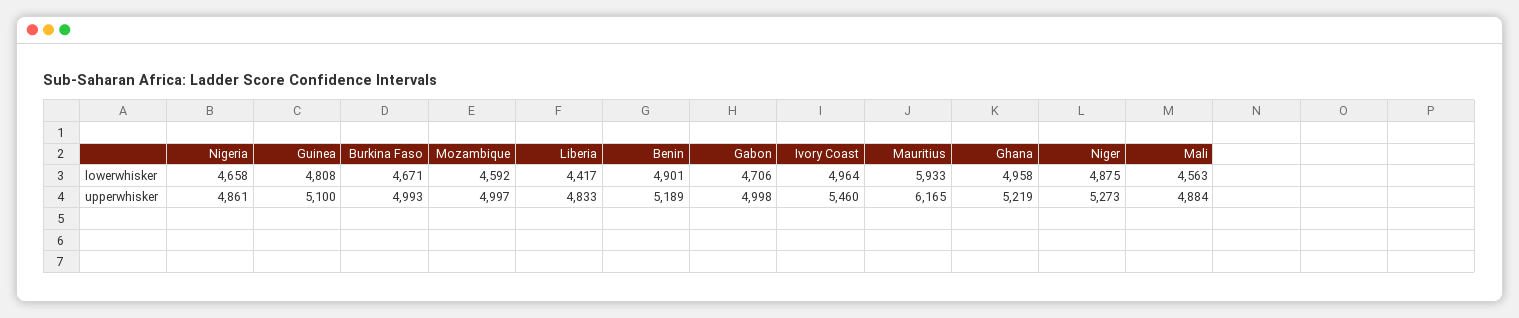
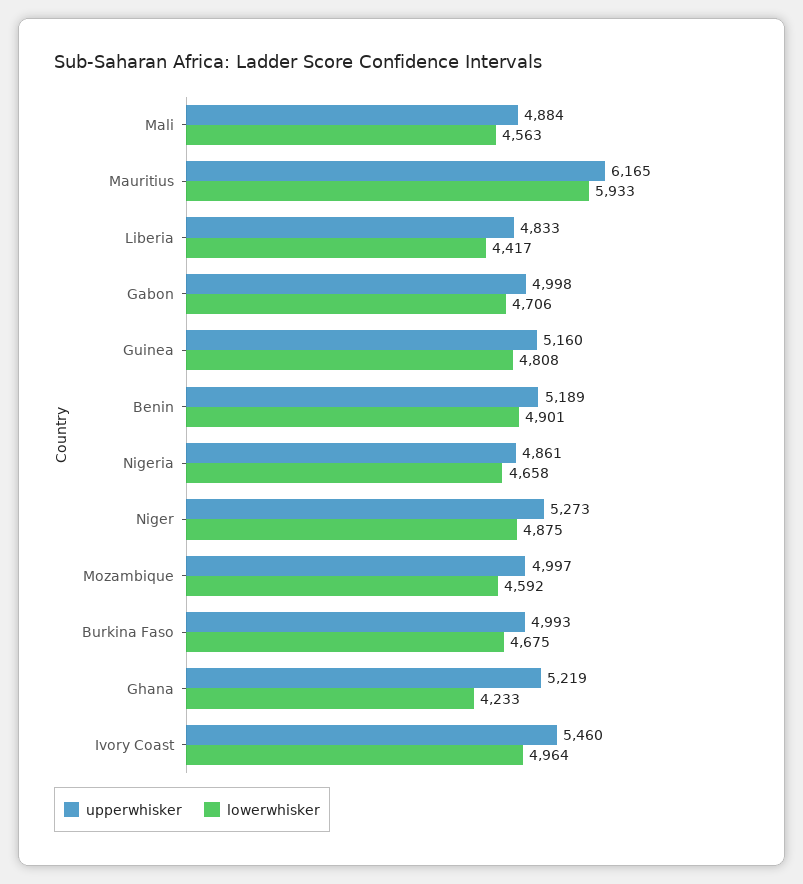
lowerwhisker, Burkina Faso: 4671 -> 4675
lowerwhisker, Ghana: 4958 -> 4233
upperwhisker, Guinea: 5100 -> 5160

